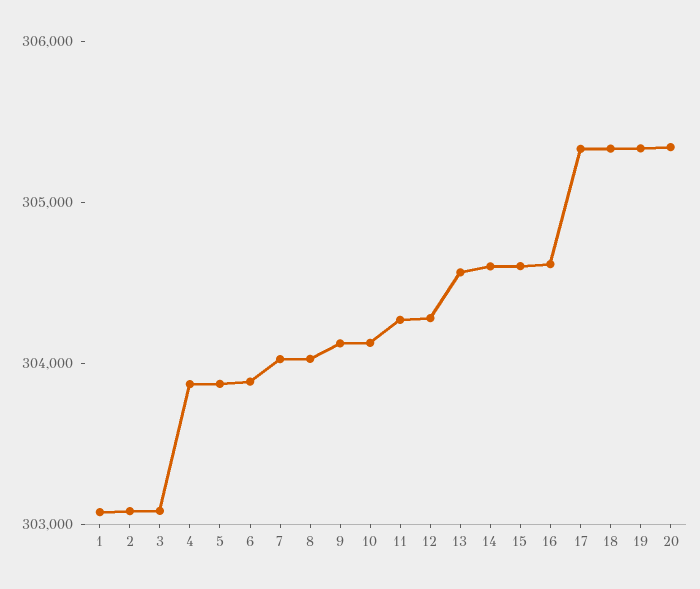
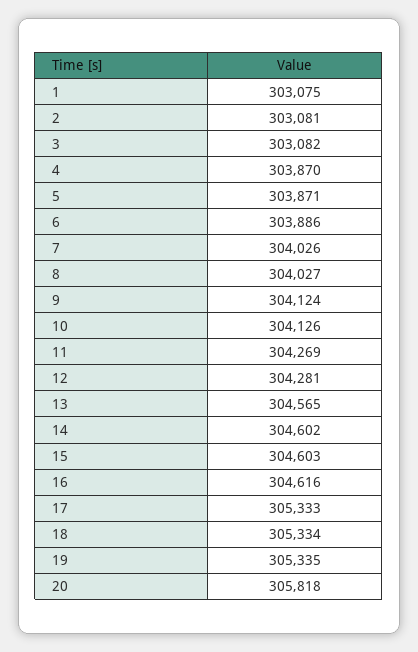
20: 305400 -> 305818

